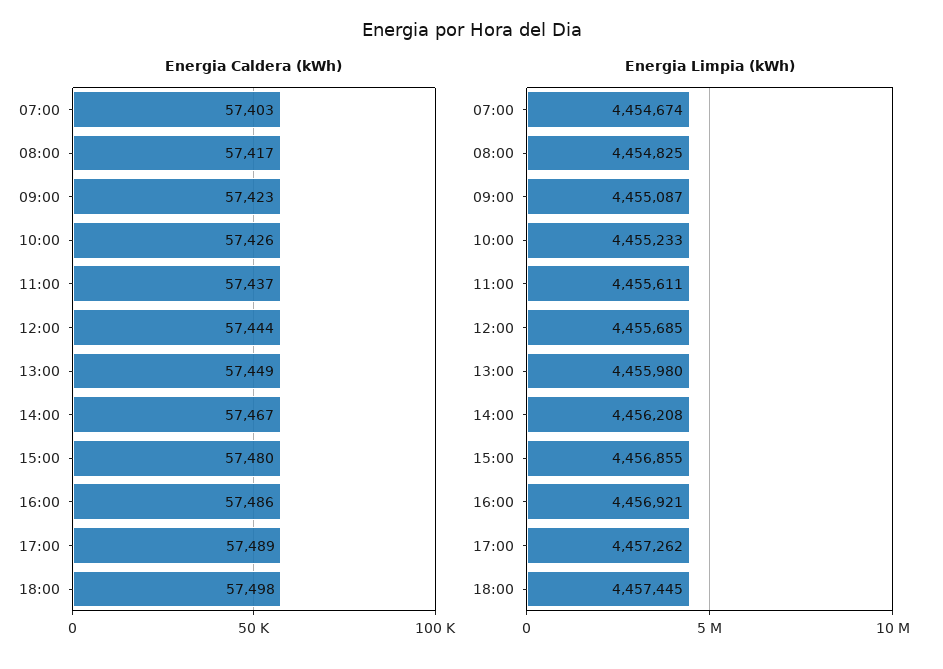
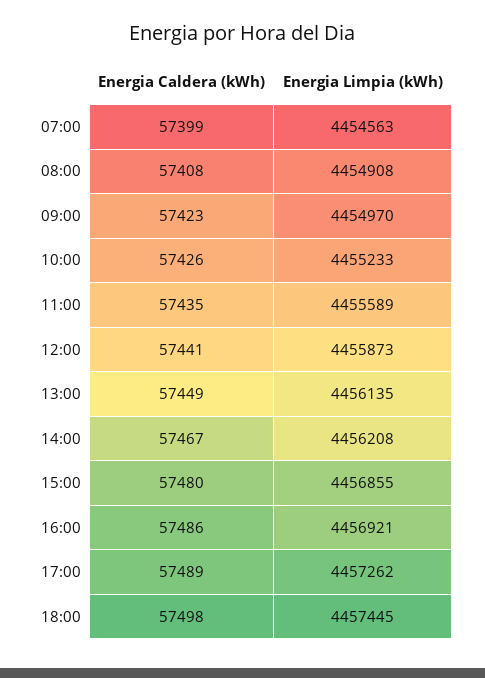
Energia Caldera (kWh), 07:00: 57403 -> 57399
Energia Caldera (kWh), 08:00: 57417 -> 57408
Energia Caldera (kWh), 11:00: 57437 -> 57435
Energia Caldera (kWh), 12:00: 57444 -> 57441
Energia Limpia (kWh), 07:00: 4454674 -> 4454563
Energia Limpia (kWh), 08:00: 4454825 -> 4454908
Energia Limpia (kWh), 09:00: 4455087 -> 4454970
Energia Limpia (kWh), 11:00: 4455611 -> 4455589
Energia Limpia (kWh), 12:00: 4455685 -> 4455873
Energia Limpia (kWh), 13:00: 4455980 -> 4456135

